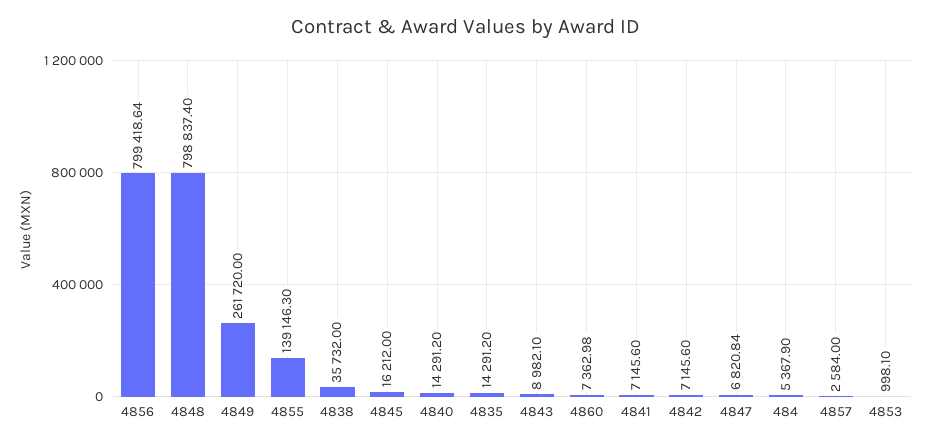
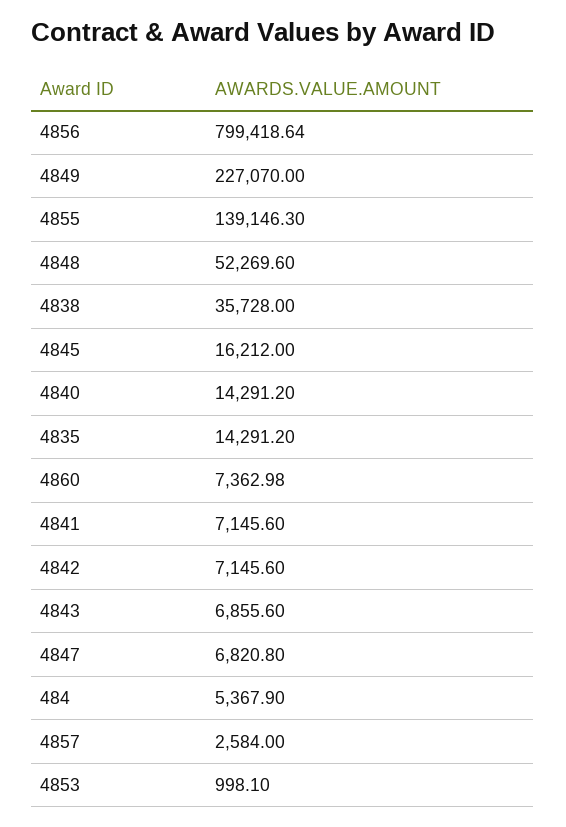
4848: 798837.4 -> 52269.6
4849: 261720 -> 227070
4838: 35732 -> 35728
4843: 8982.1 -> 6855.6
4847: 6820.84 -> 6820.8

